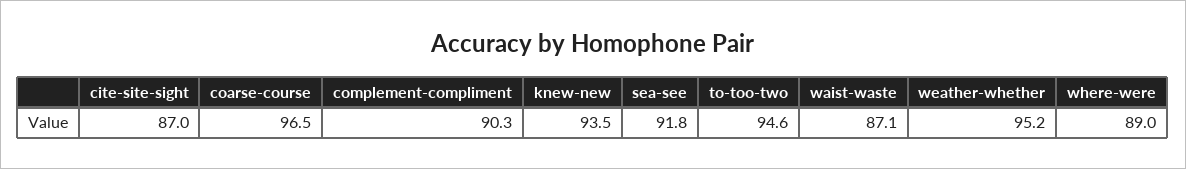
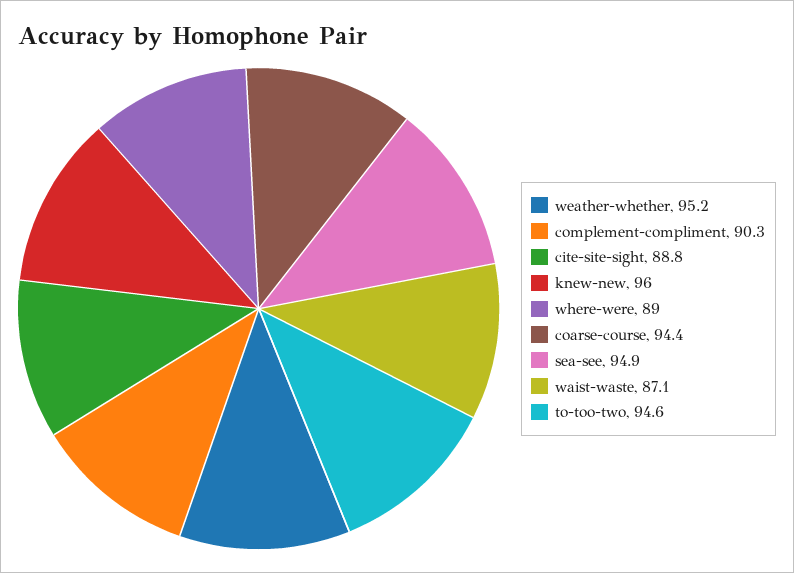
cite-site-sight: 87 -> 88.8
coarse-course: 96.5 -> 94.4
knew-new: 93.5 -> 96
sea-see: 91.8 -> 94.9

